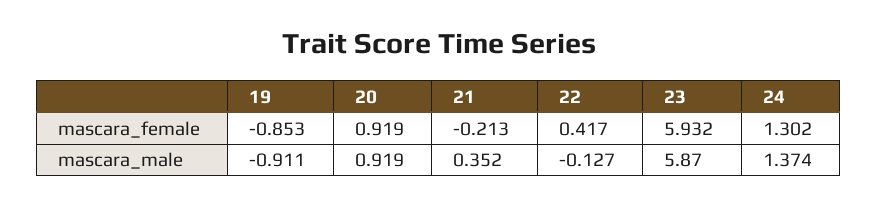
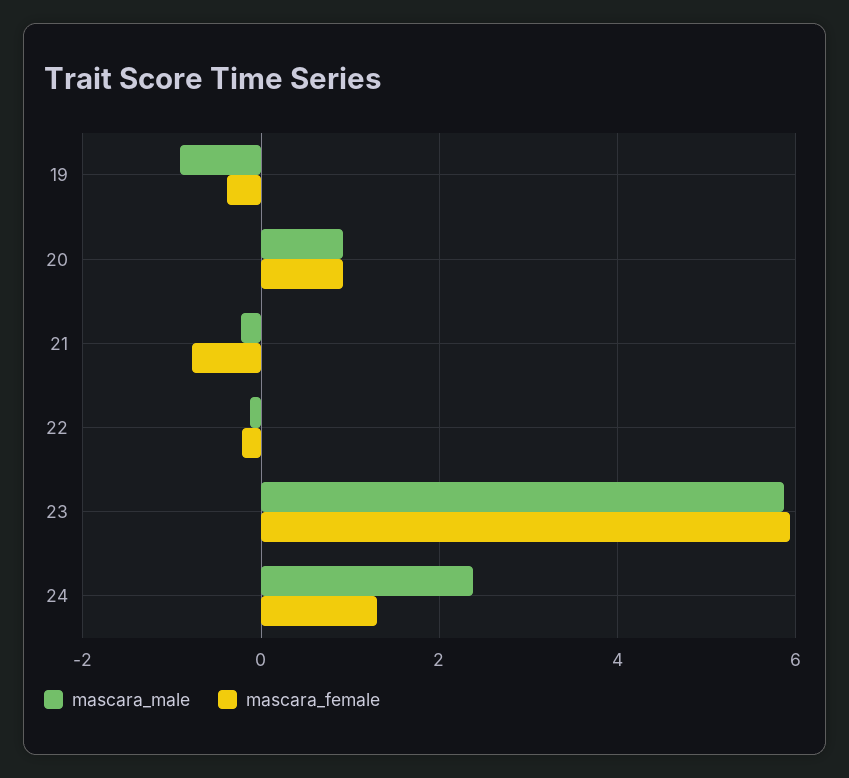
mascara_female, 19: -0.853 -> -0.4
mascara_female, 21: -0.213 -> -0.8
mascara_female, 22: 0.417 -> -0.2
mascara_male, 21: 0.352 -> -0.2
mascara_male, 24: 1.374 -> 2.4

